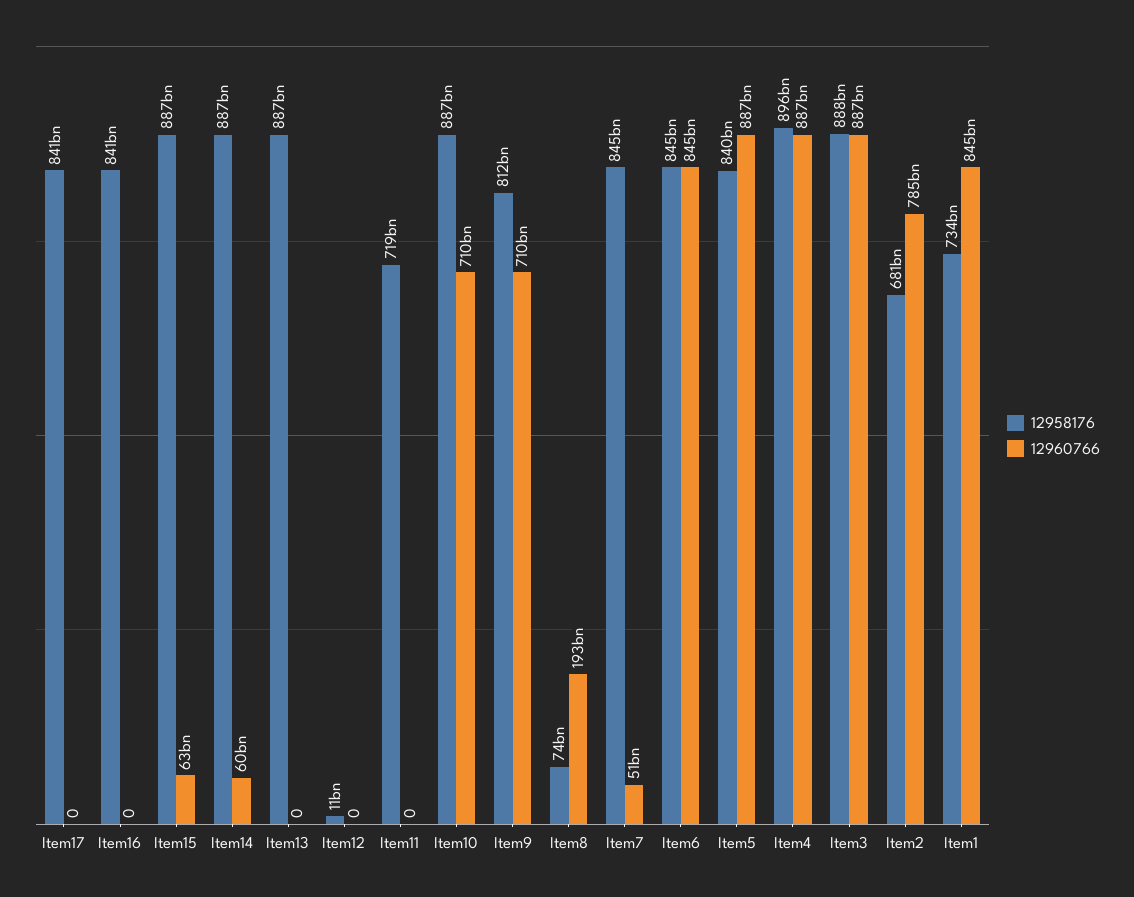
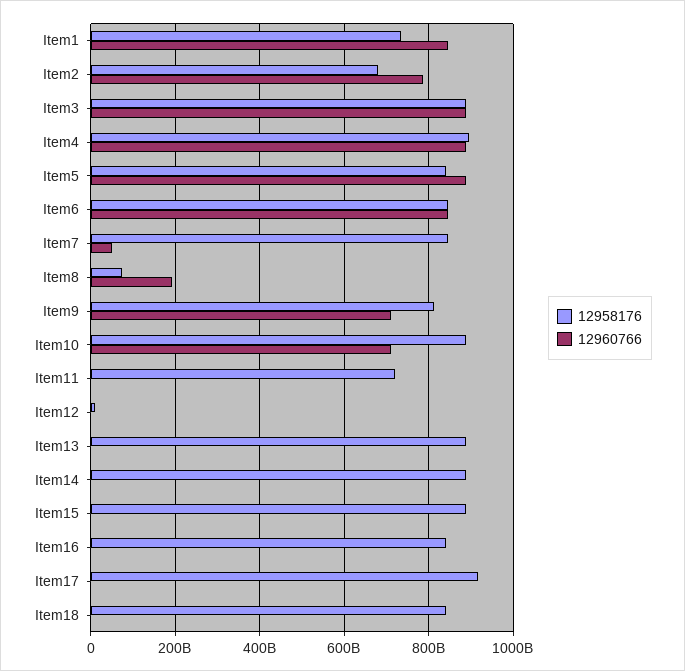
12958176, Item17: 841000000000 -> 920000000000
12960766, Item15: 63000000000 -> 0
12960766, Item14: 60000000000 -> 0
12958176, Item18: none -> 840000000000
12960766, Item18: none -> 0

